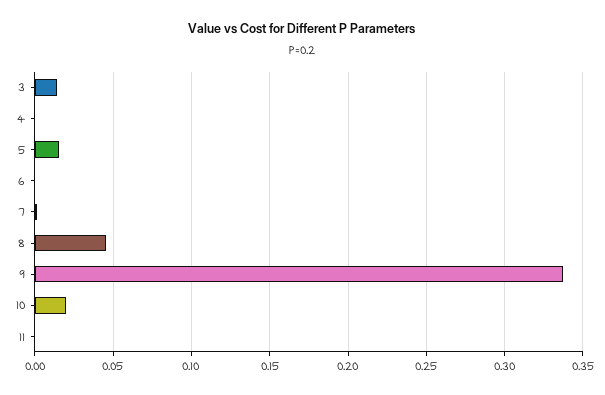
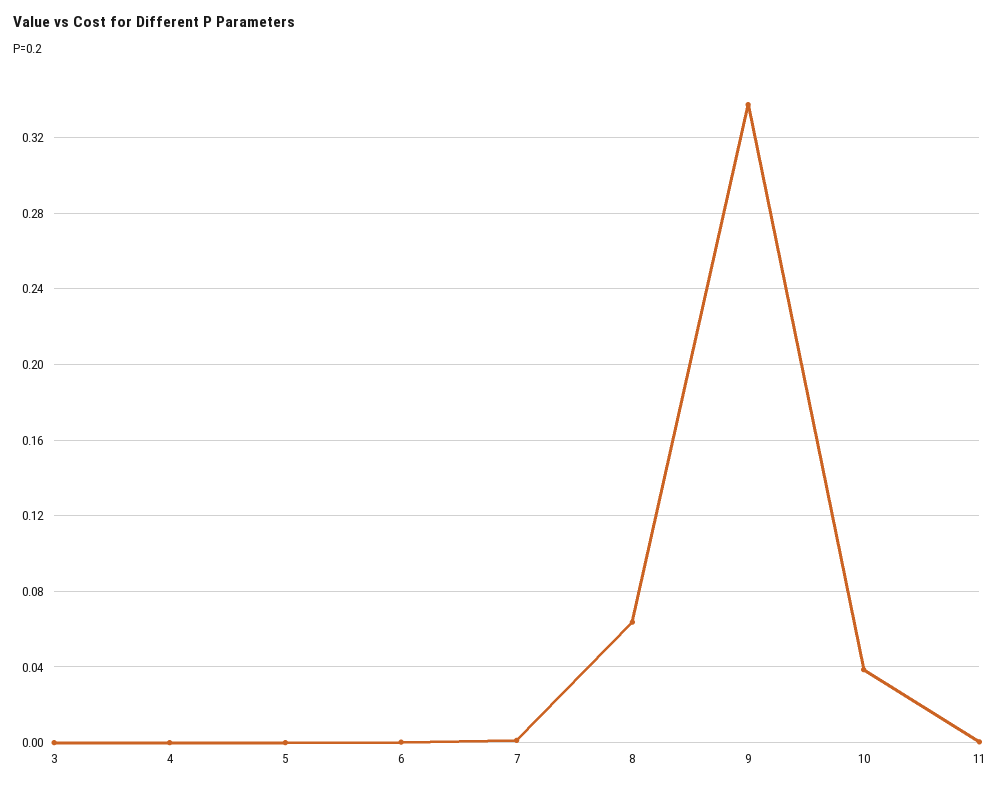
3: 0.015 -> 0
5: 0.015 -> 0
8: 0.045 -> 0.065
10: 0.02 -> 0.04

